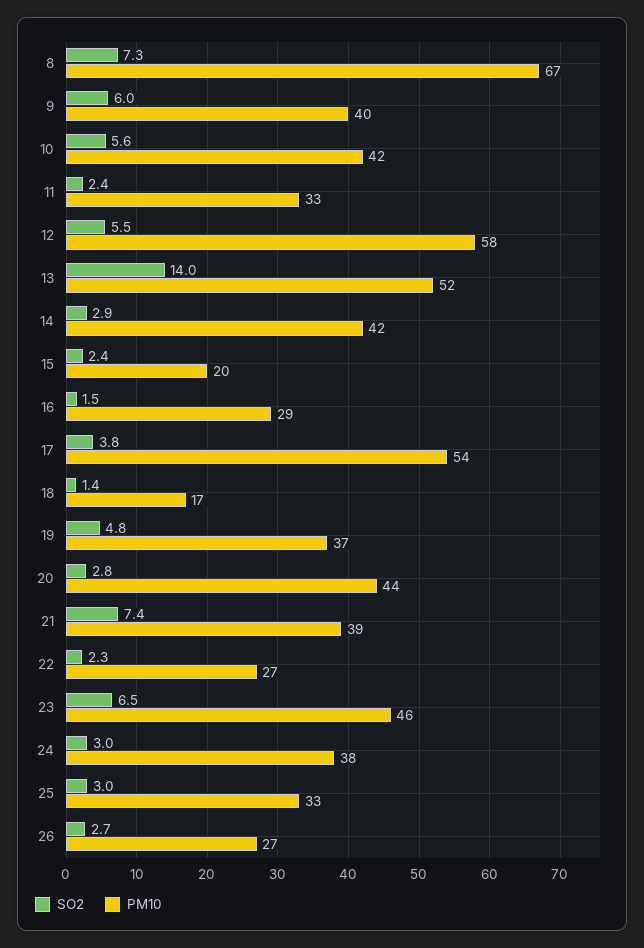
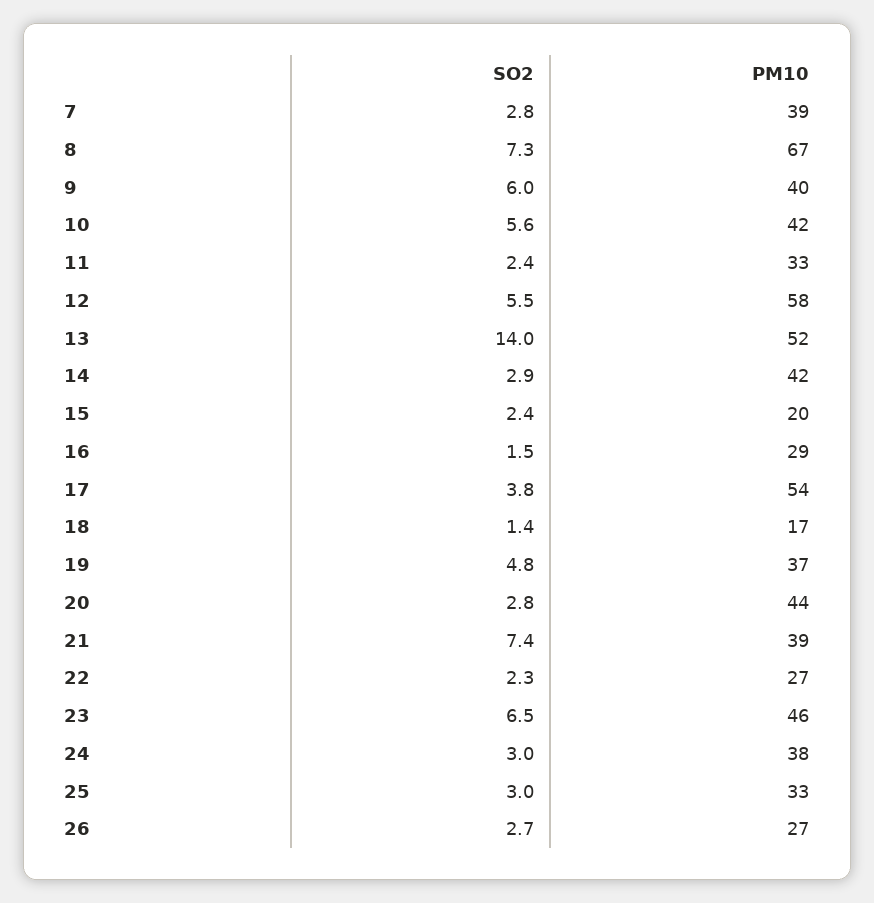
SO2, 7: none -> 2.8
PM10, 7: none -> 39

